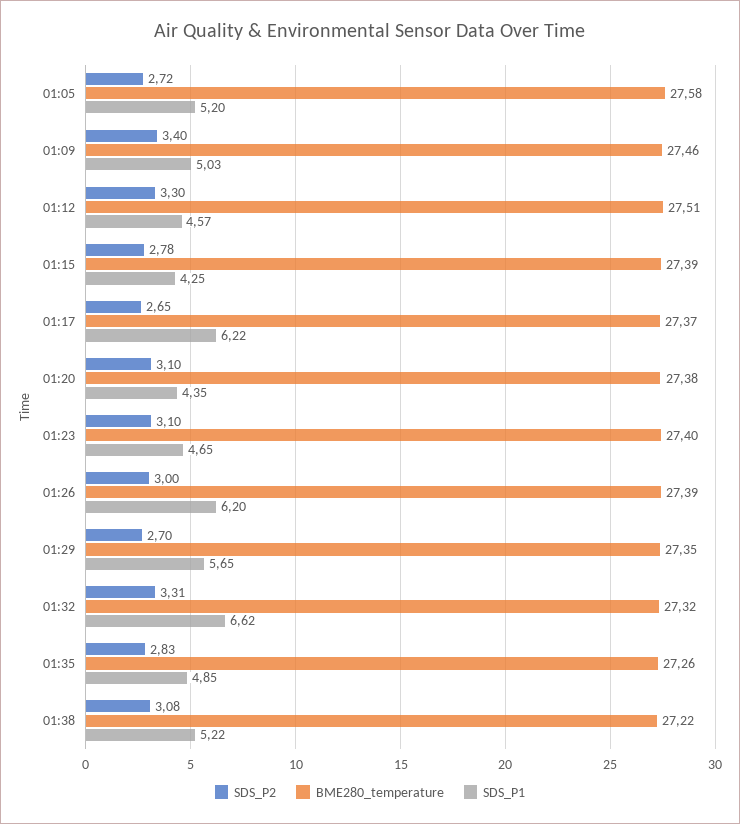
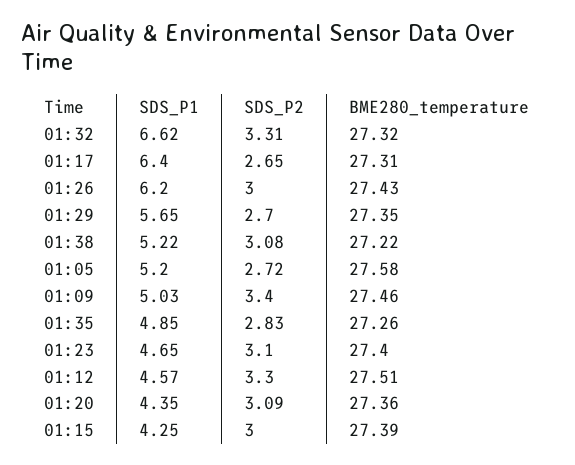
SDS_P2, 01:15: 2.78 -> 3
BME280_temperature, 01:17: 27.37 -> 27.31
SDS_P1, 01:17: 6.22 -> 6.4
SDS_P2, 01:20: 3.1 -> 3.09
BME280_temperature, 01:20: 27.38 -> 27.36
BME280_temperature, 01:26: 27.39 -> 27.43

